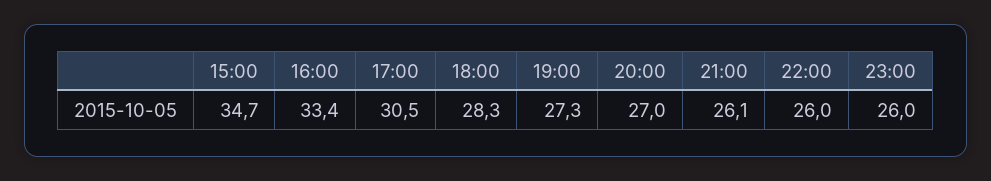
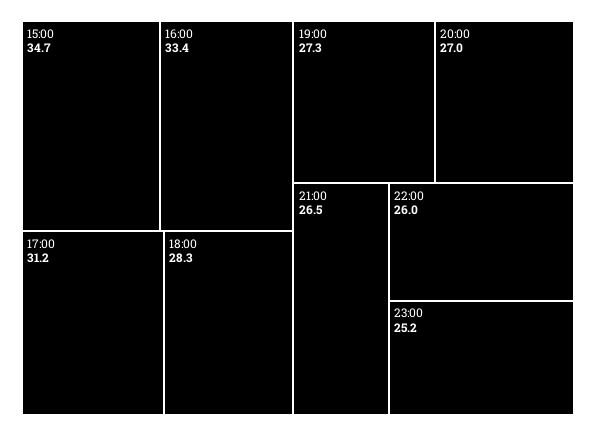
17:00: 30.5 -> 31.2
21:00: 26.1 -> 26.5
23:00: 26 -> 25.2

